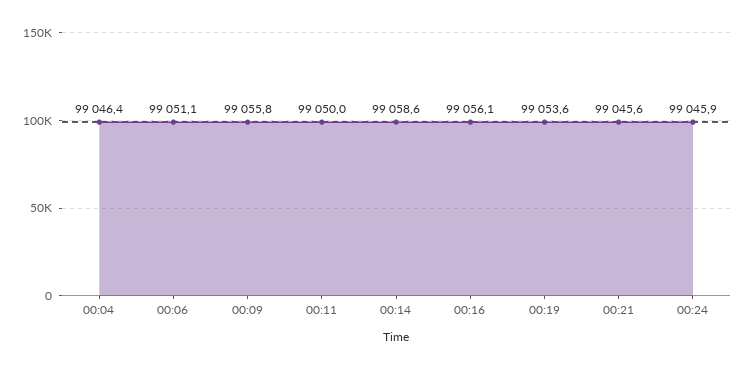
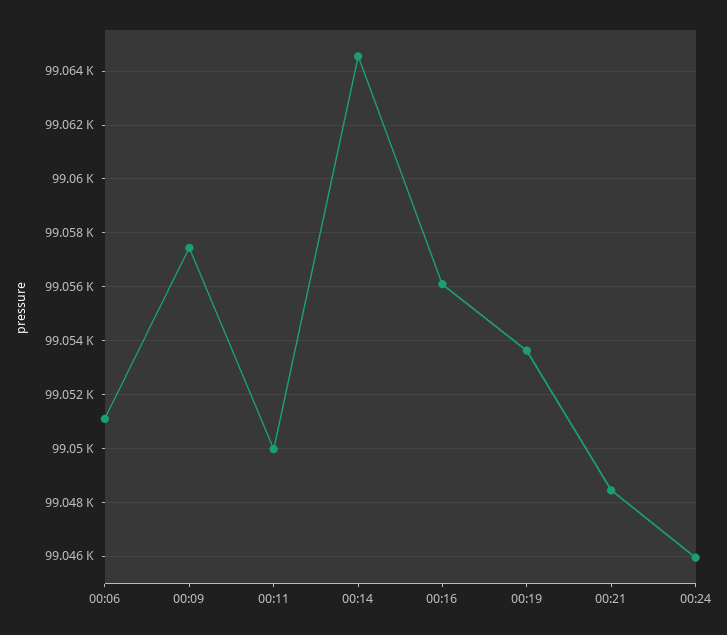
00:04: 99046.4 -> none
00:09: 99055.8 -> 99057.5
00:14: 99058.6 -> 99064.5
00:21: 99045.6 -> 99048.5

